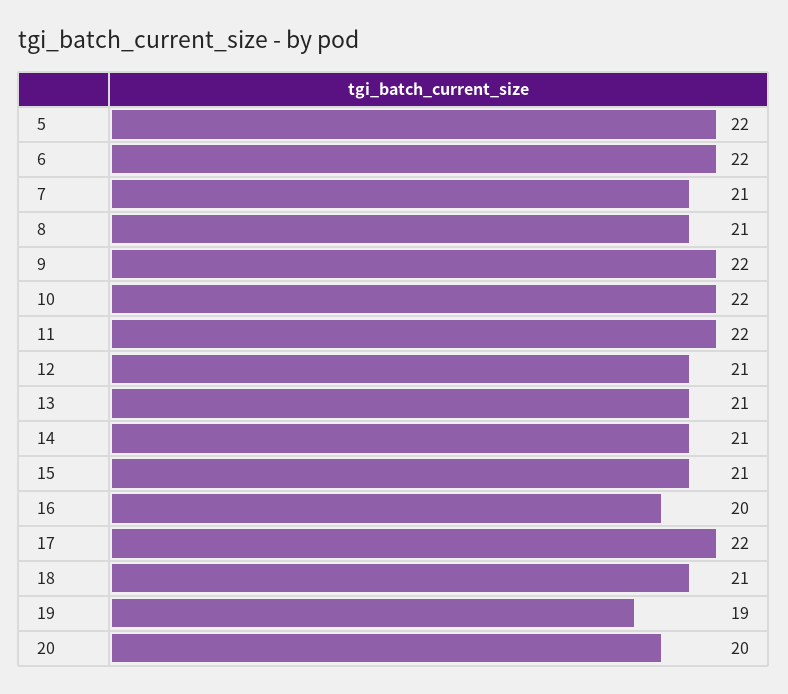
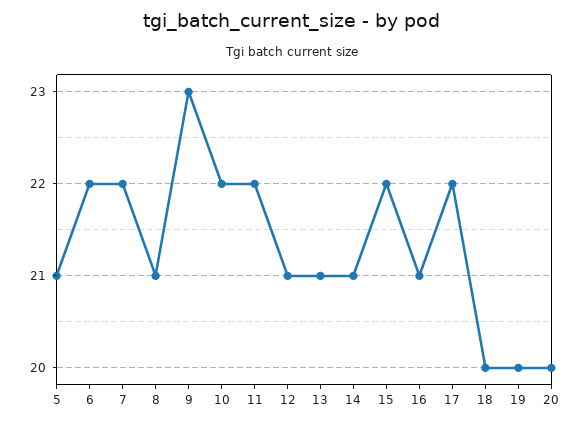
5: 22 -> 21
7: 21 -> 22
9: 22 -> 23
15: 21 -> 22
16: 20 -> 21
18: 21 -> 20
19: 19 -> 20

